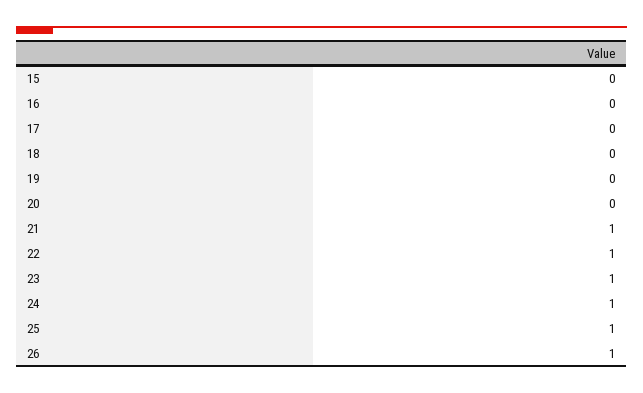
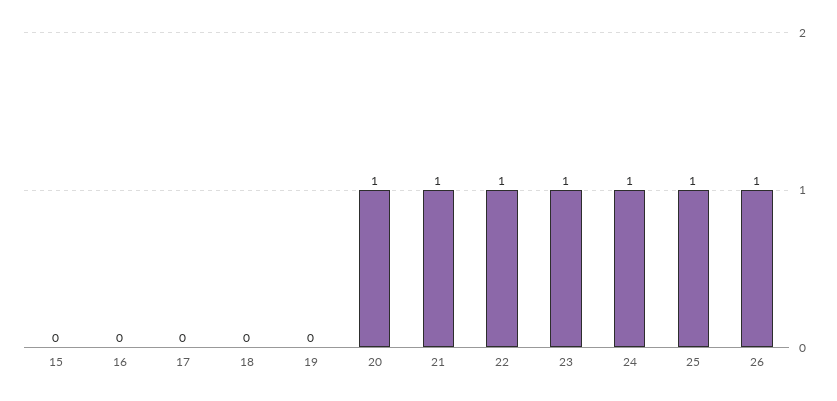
20: 0 -> 1

